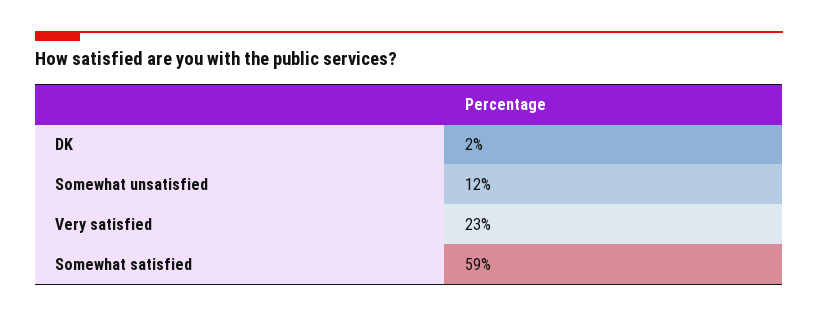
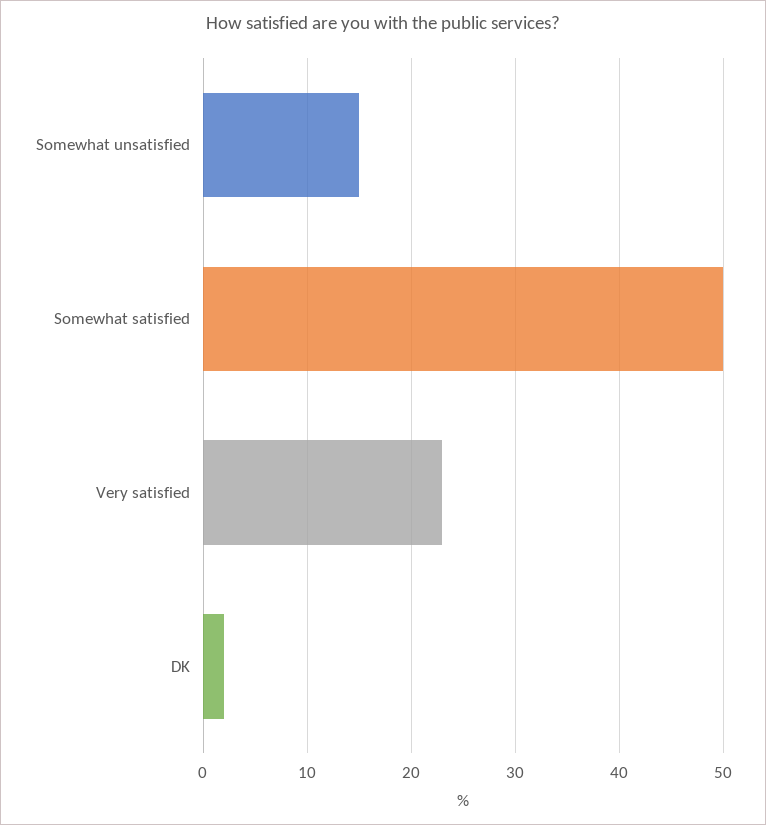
Somewhat unsatisfied: 12 -> 15
Somewhat satisfied: 59 -> 50

